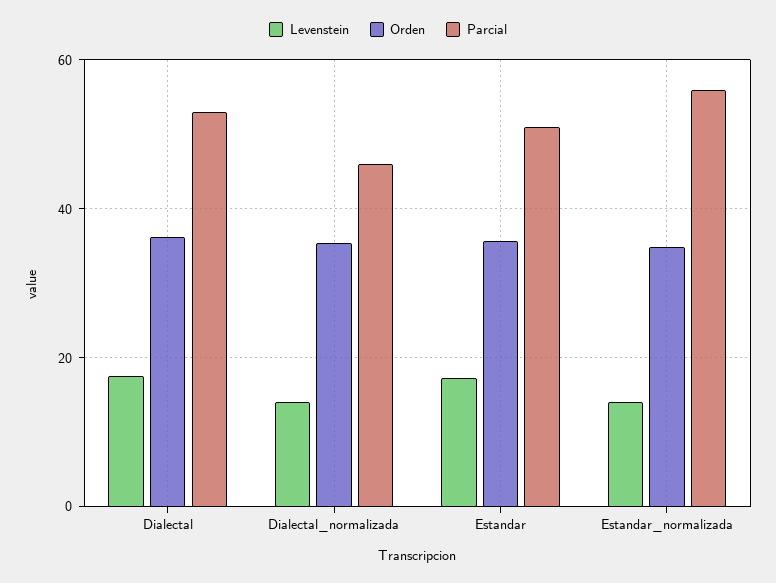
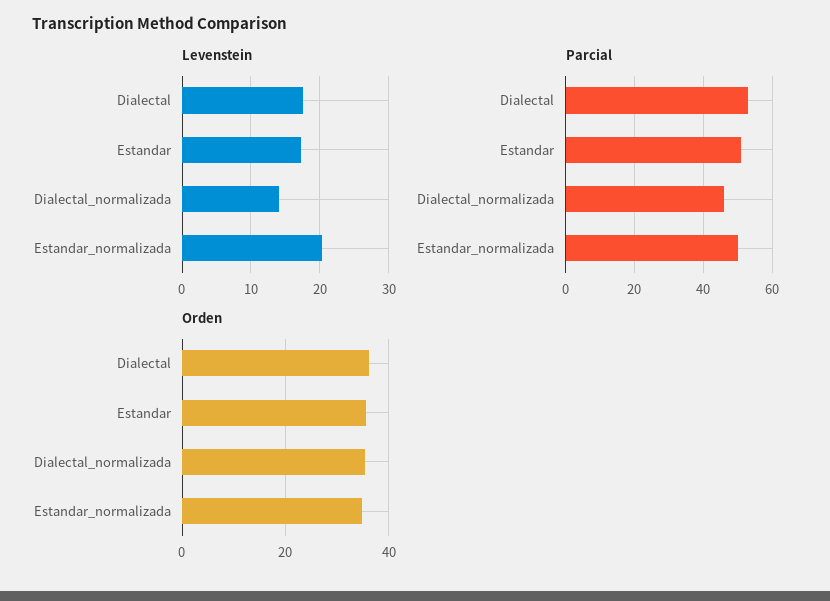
Levenstein, Estandar_normalizada: 14 -> 20
Parcial, Estandar_normalizada: 56 -> 50

